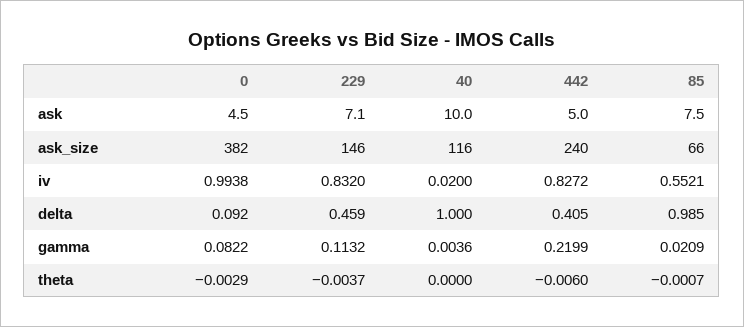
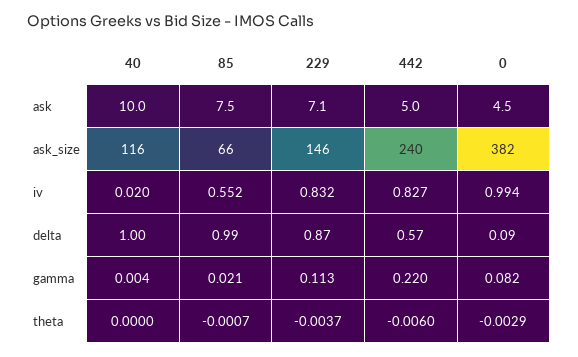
229, delta: 0.459 -> 0.87
442, delta: 0.405 -> 0.57

